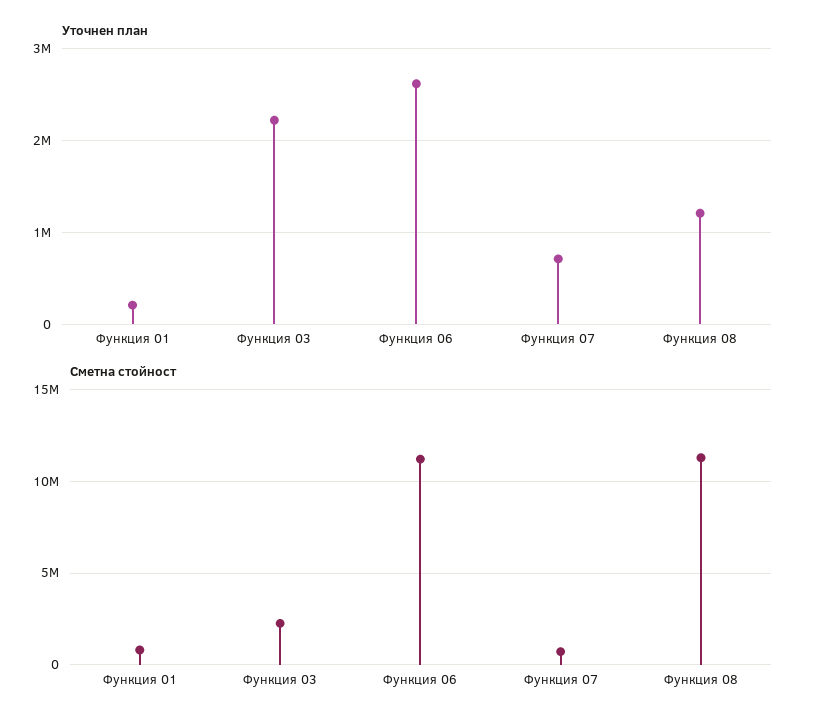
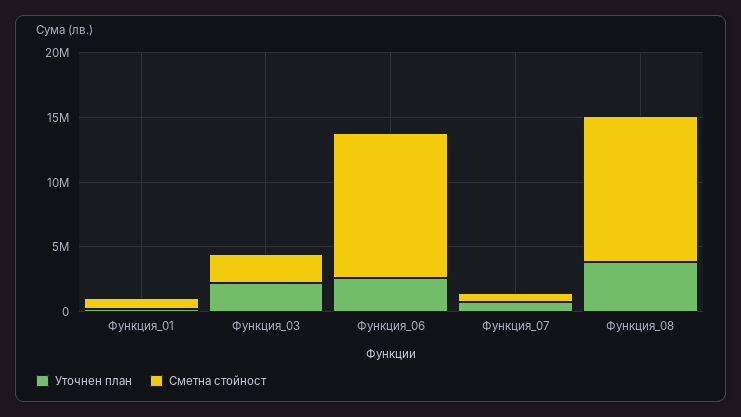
Уточнен план, Функция 08: 1200000 -> 4000000

